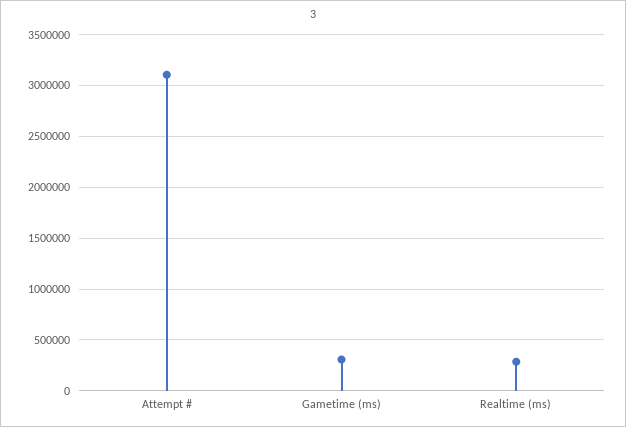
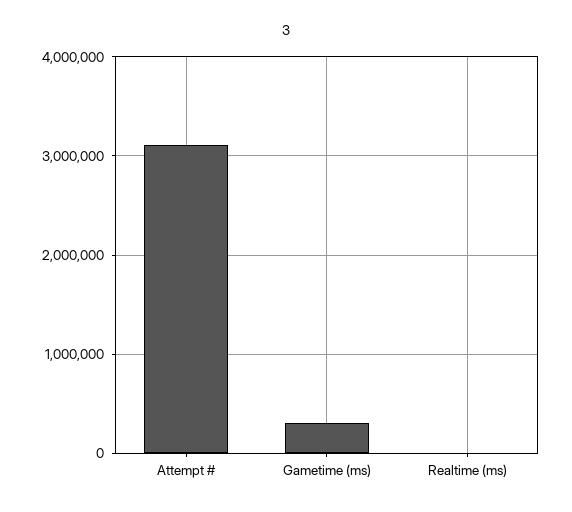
Realtime (ms): 300000 -> 0

